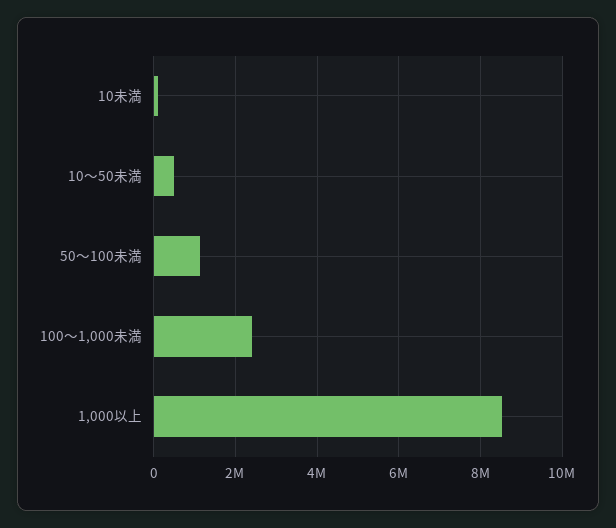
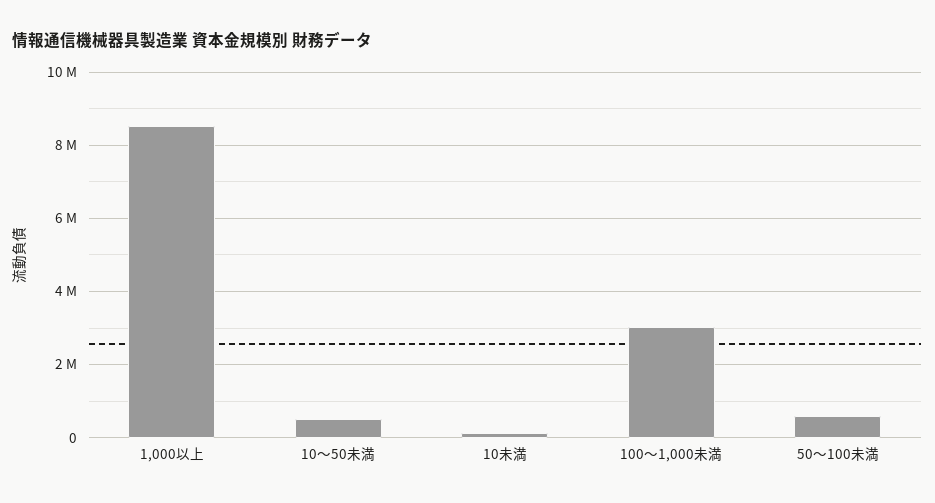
50～100未満: 1200000 -> 600000
100～1,000未満: 2400000 -> 3000000

